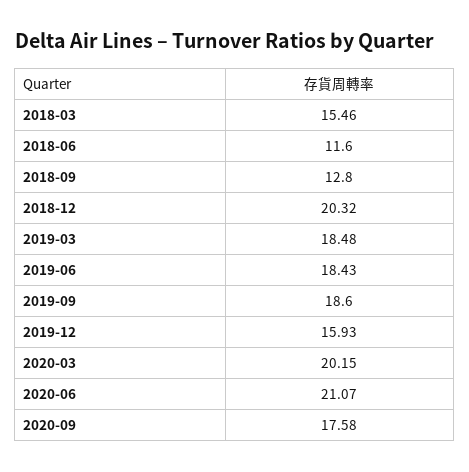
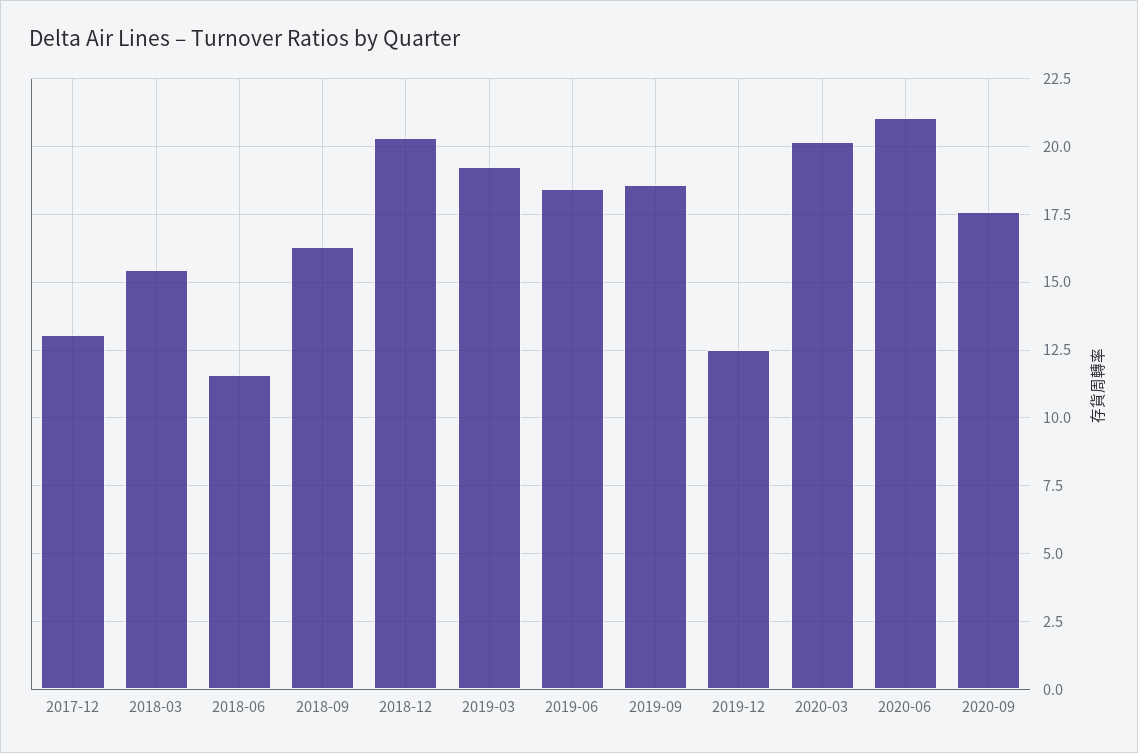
2018-09: 12.8 -> 16.25
2019-03: 18.48 -> 19.25
2019-12: 15.93 -> 12.5
2017-12: none -> 13

